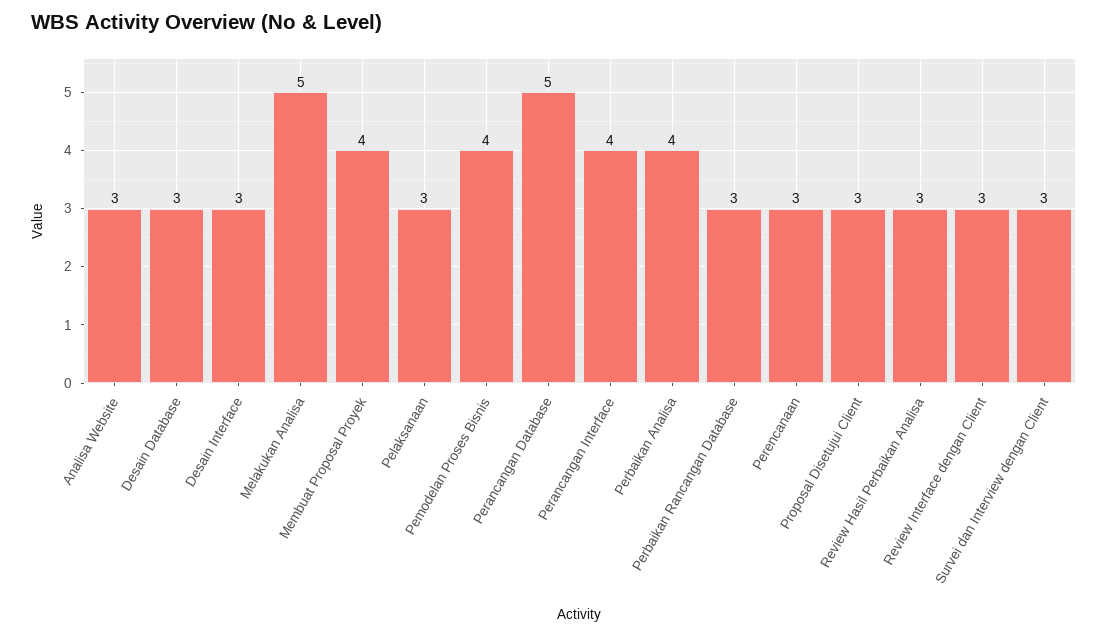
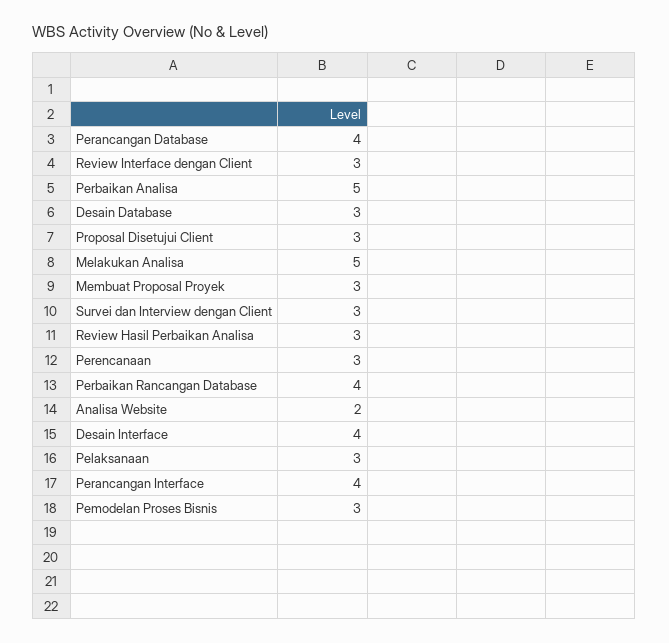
Analisa Website: 3 -> 2
Desain Interface: 3 -> 4
Membuat Proposal Proyek: 4 -> 3
Pemodelan Proses Bisnis: 4 -> 3
Perancangan Database: 5 -> 4
Perbaikan Analisa: 4 -> 5
Perbaikan Rancangan Database: 3 -> 4

